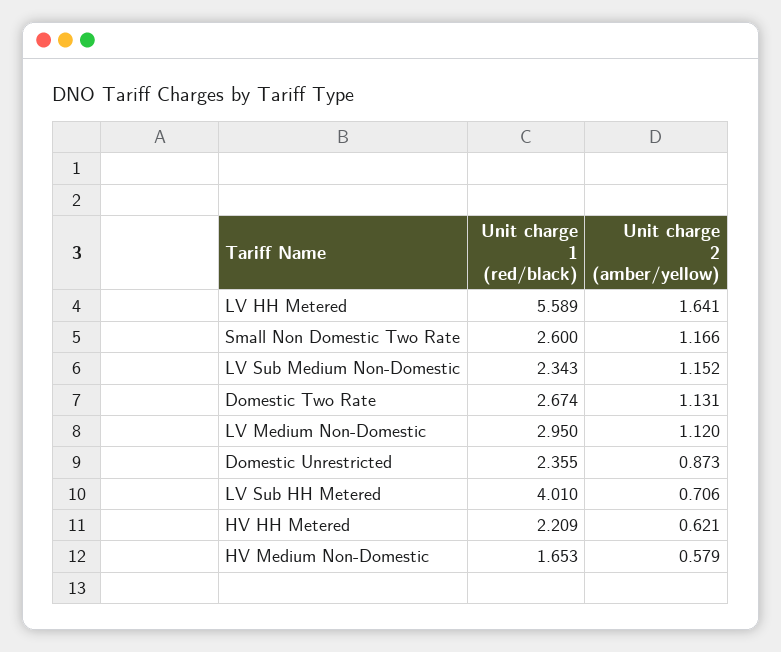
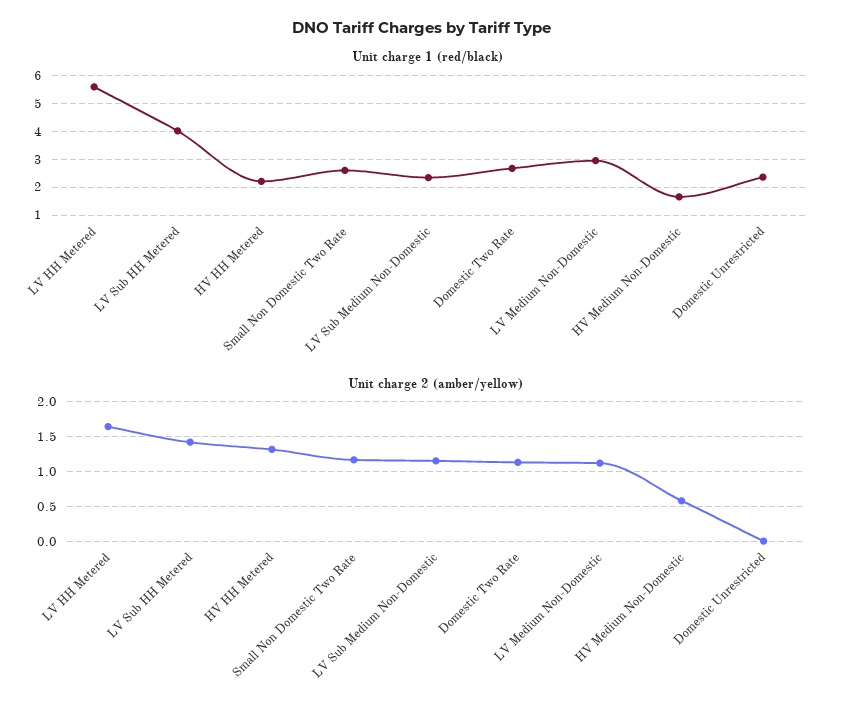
Unit charge 2 (amber/yellow), Domestic Unrestricted: 0.873 -> 0
Unit charge 2 (amber/yellow), LV Sub HH Metered: 0.706 -> 1.4
Unit charge 2 (amber/yellow), HV HH Metered: 0.621 -> 1.3

